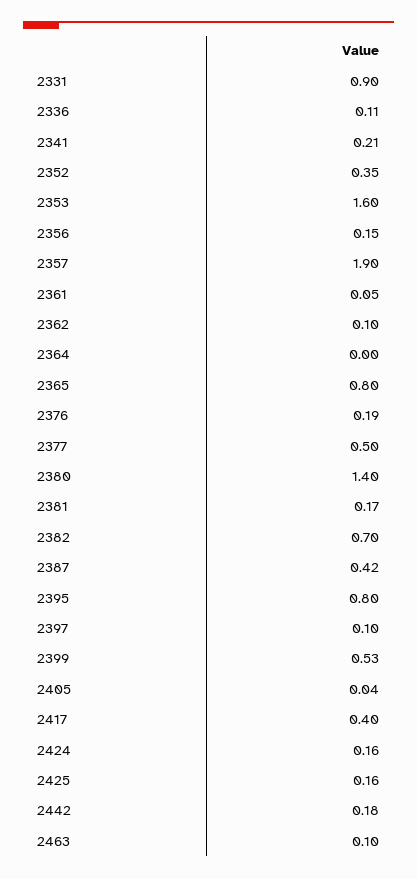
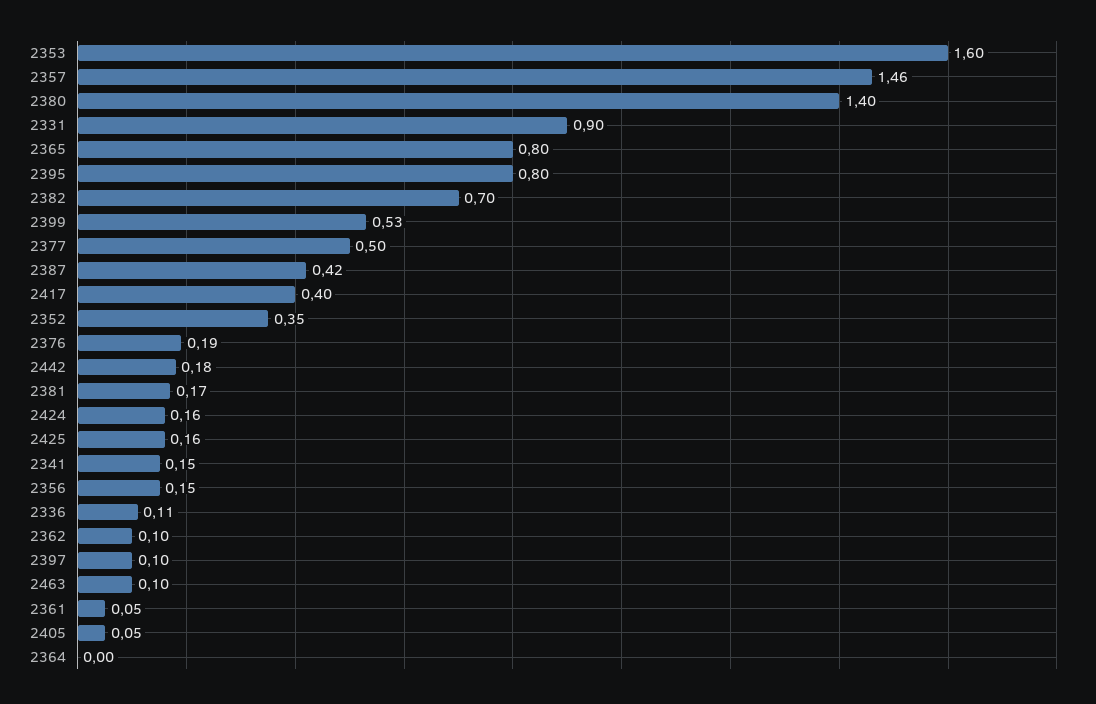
2341: 0.21 -> 0.15
2357: 1.9 -> 1.46
2405: 0.04 -> 0.05

